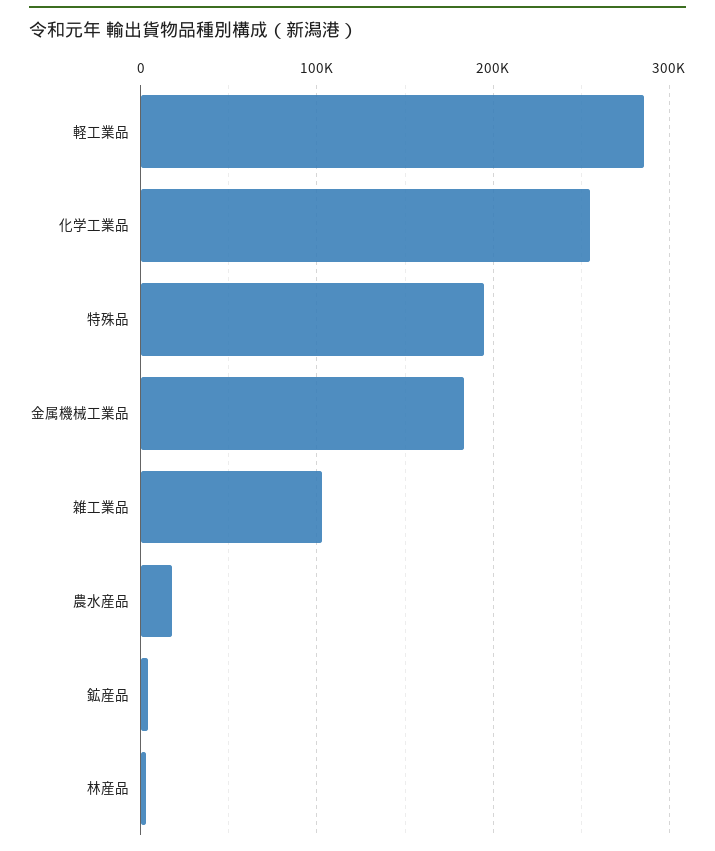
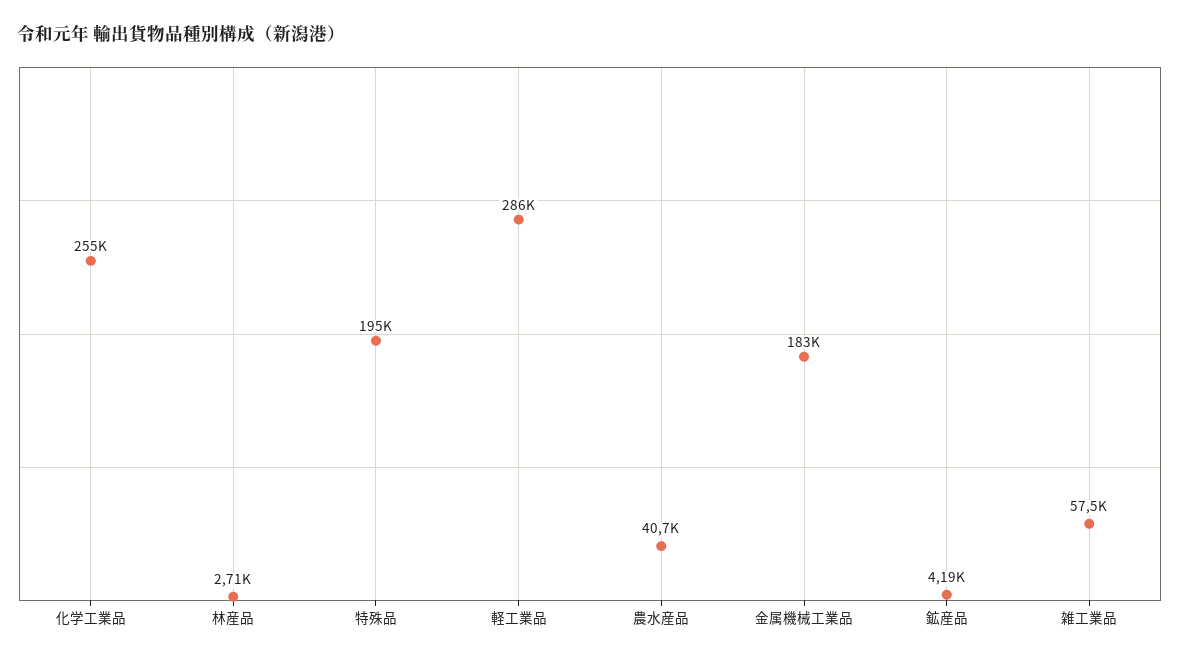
雑工業品: 100000 -> 57500
農水産品: 20000 -> 40700

